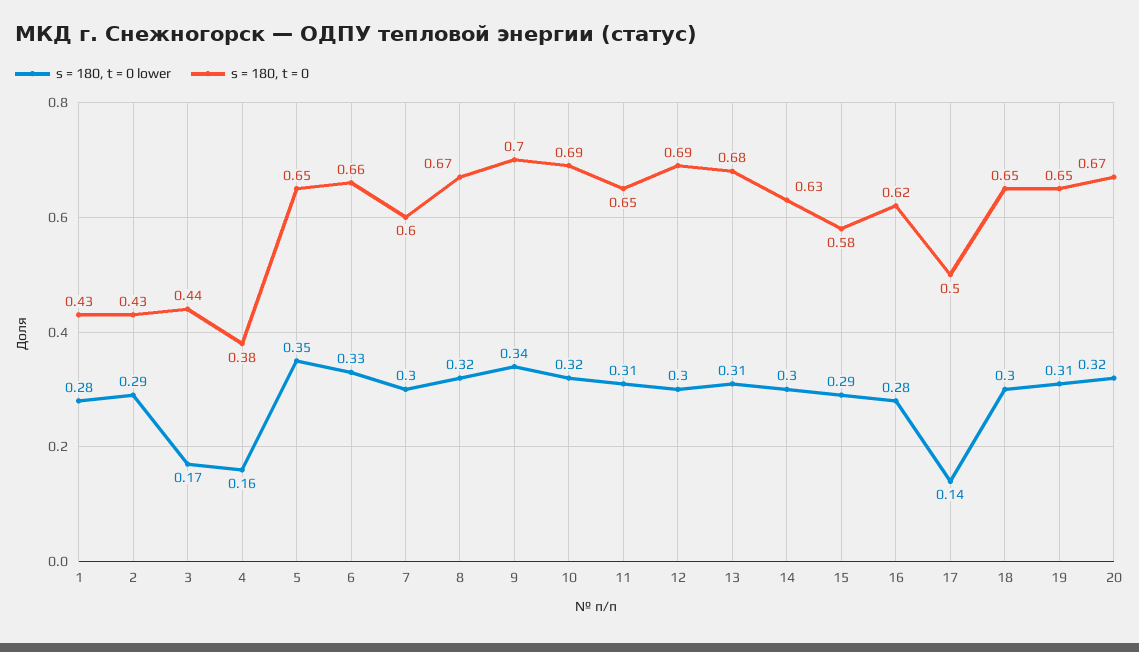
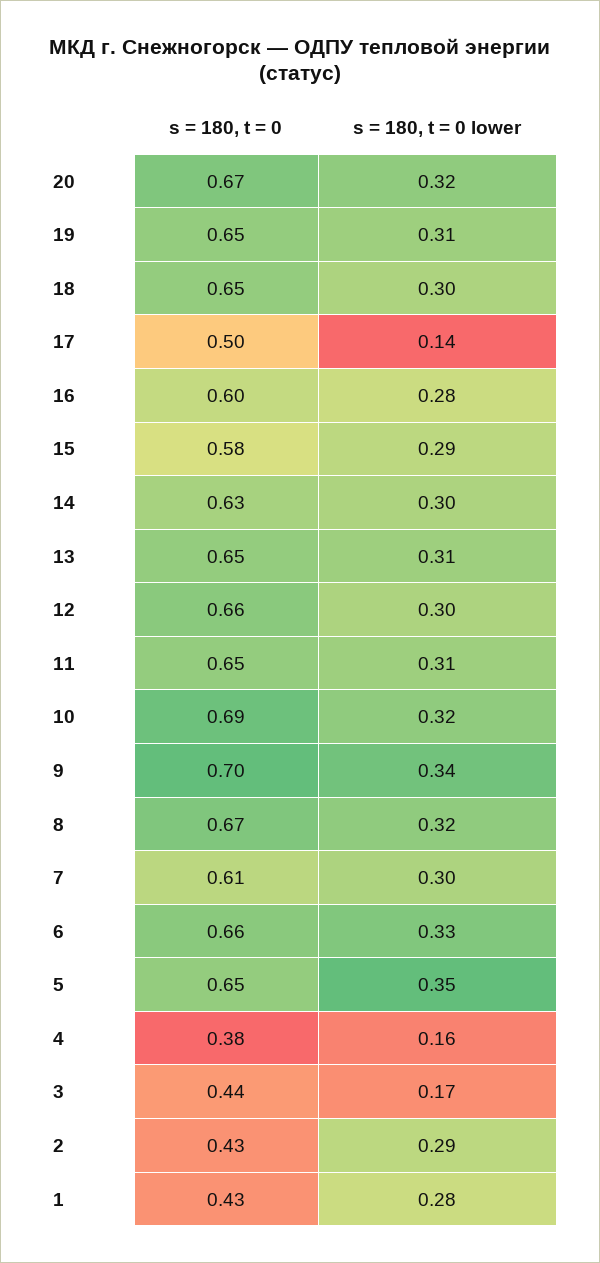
s = 180, t = 0, 7: 0.6 -> 0.61
s = 180, t = 0, 12: 0.69 -> 0.66
s = 180, t = 0, 13: 0.68 -> 0.65
s = 180, t = 0, 16: 0.62 -> 0.6

